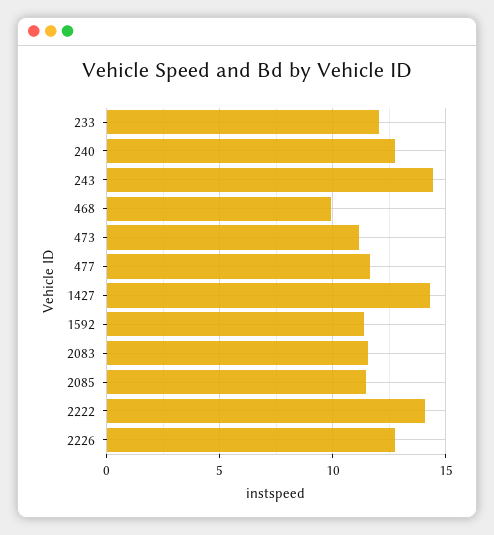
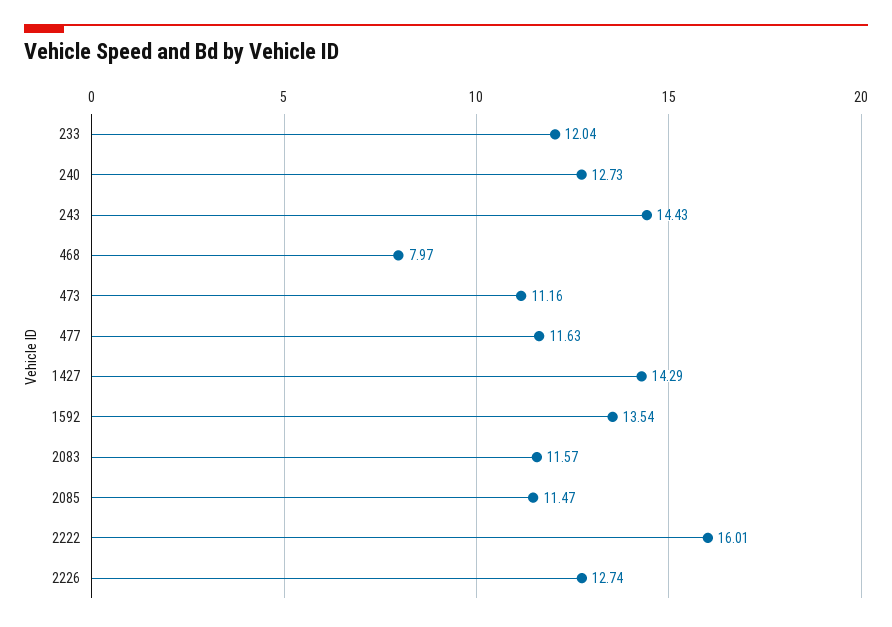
468: 10 -> 7.97
1592: 11.5 -> 13.54
2222: 14 -> 16.01

